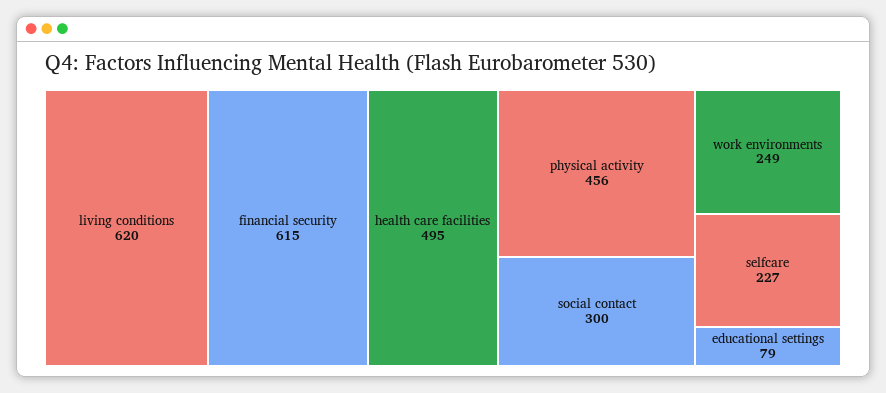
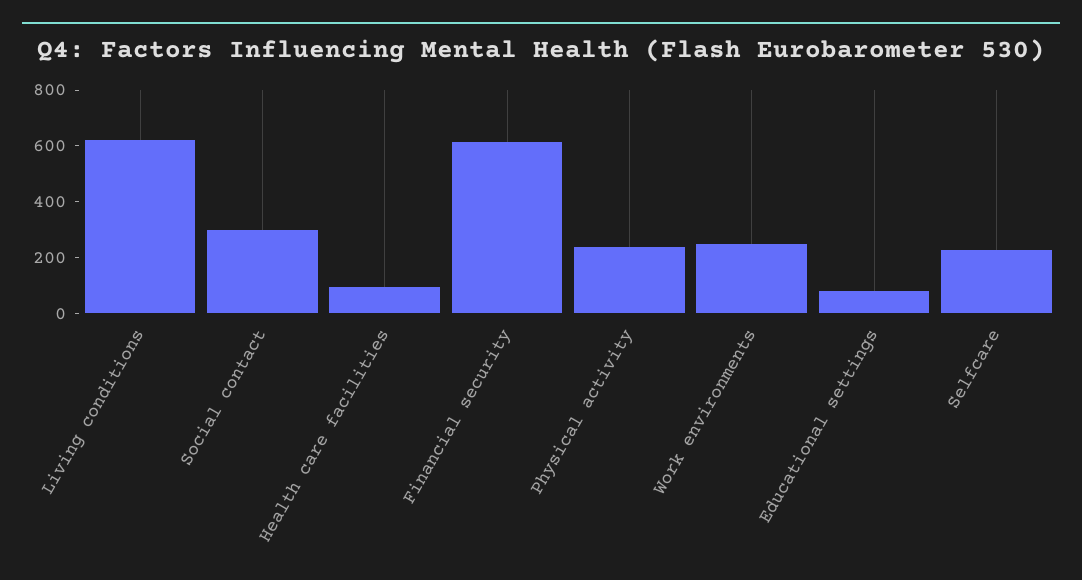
health care facilities: 495 -> 100
physical activity: 456 -> 250

